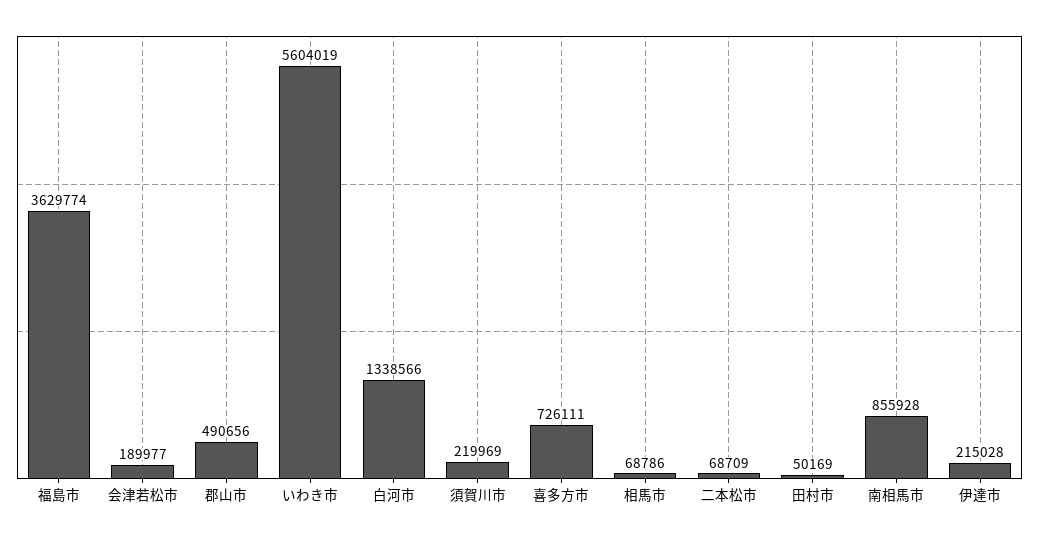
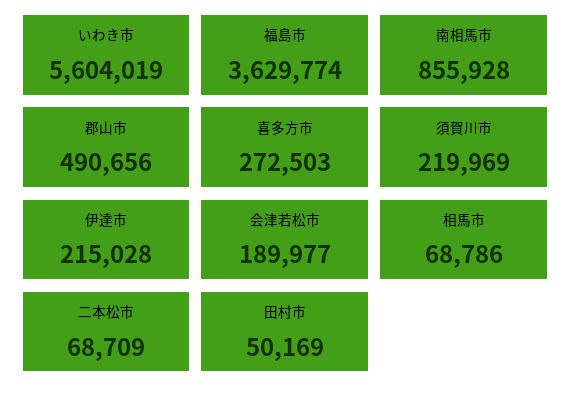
白河市: 1338566 -> none
喜多方市: 726111 -> 272503

